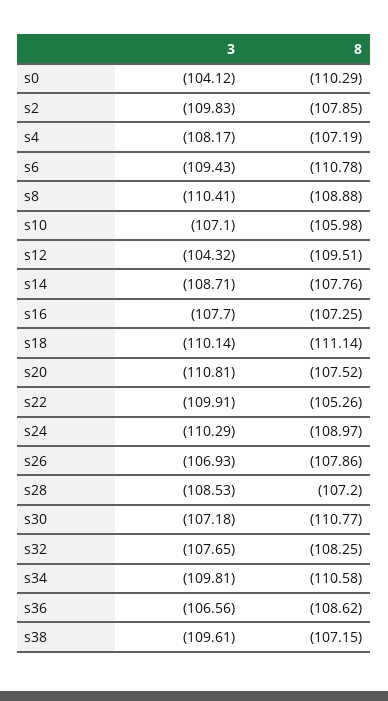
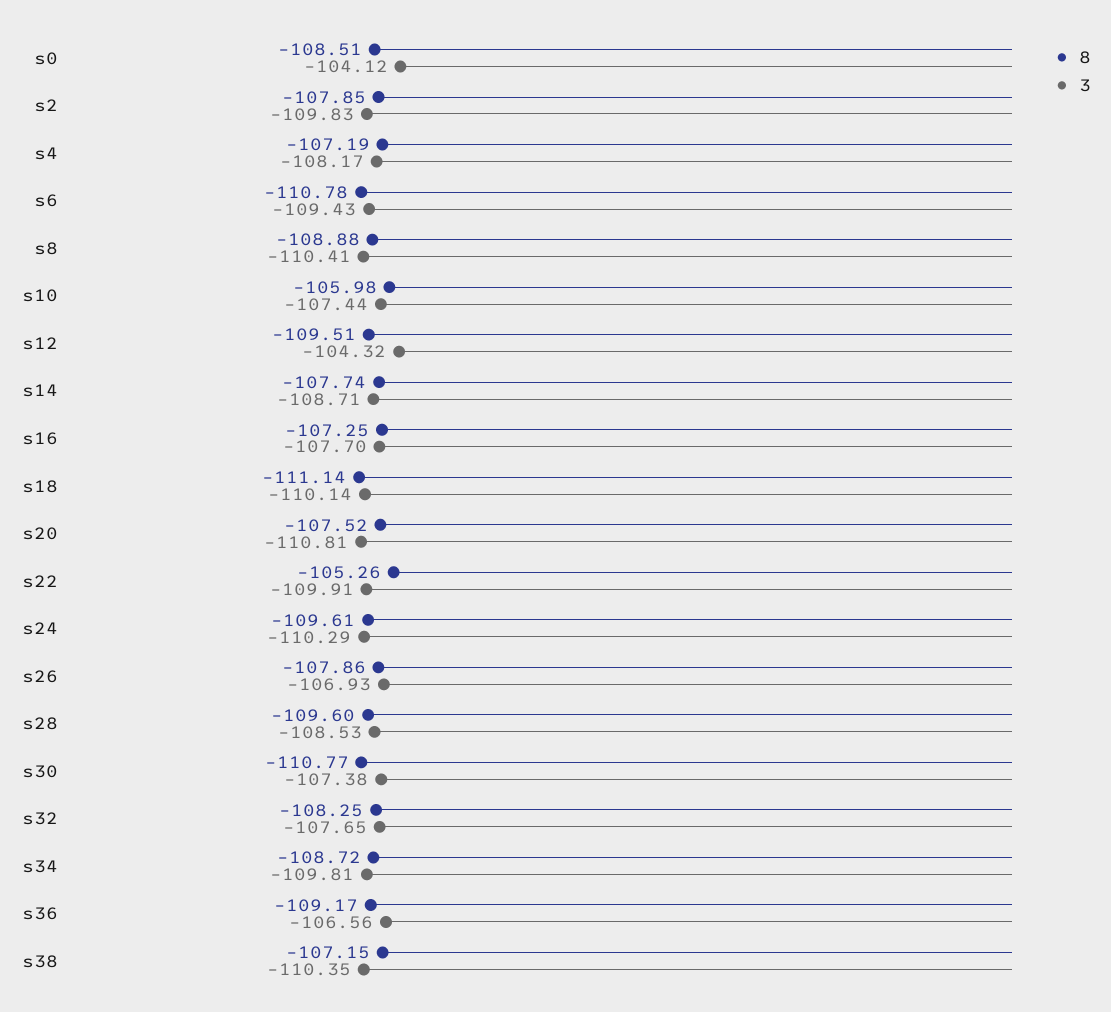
8, s0: -110.29 -> -108.51
3, s10: -107.1 -> -107.44
8, s14: -107.76 -> -107.74
8, s24: -108.97 -> -109.61
8, s28: -107.2 -> -109.6
3, s30: -107.18 -> -107.38
8, s34: -110.58 -> -108.72
8, s36: -108.62 -> -109.17
3, s38: -109.61 -> -110.35

